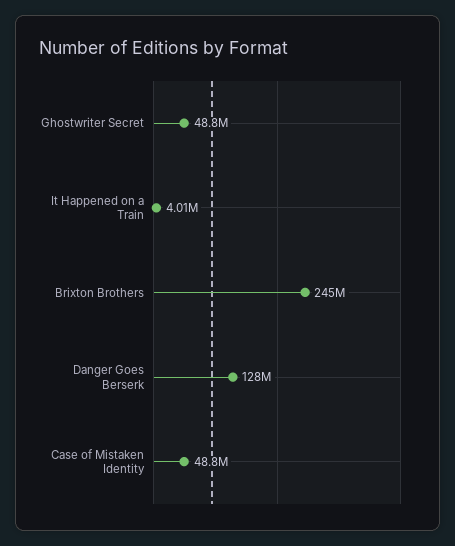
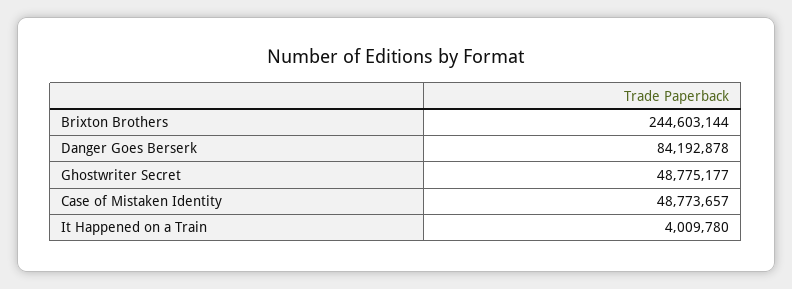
Danger Goes Berserk: 128000000 -> 84192878

